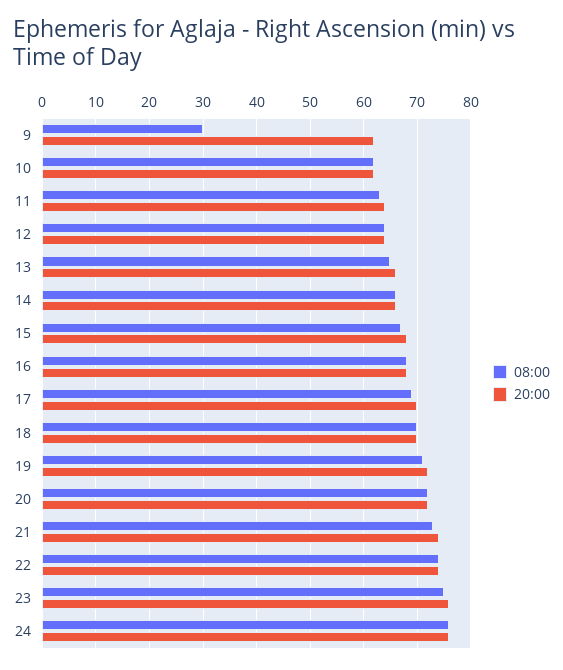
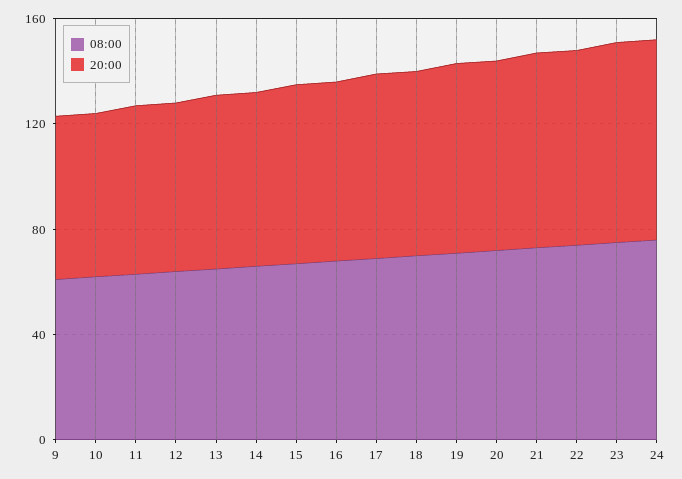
08:00, 9: 30 -> 60

